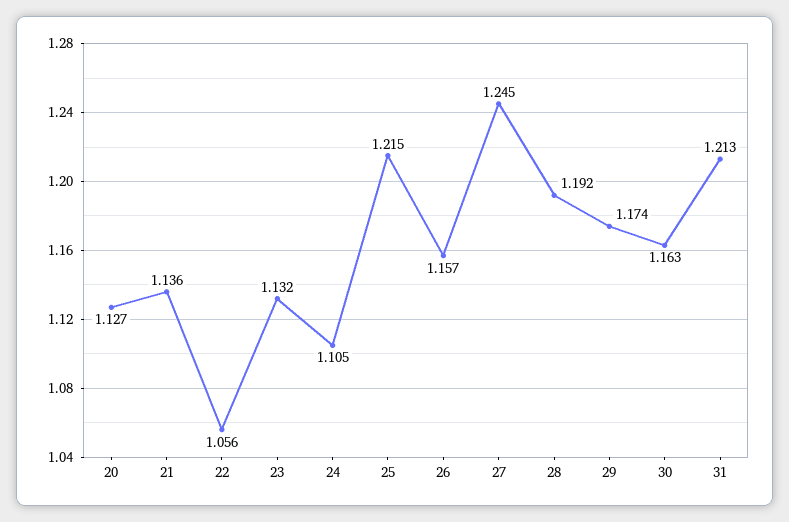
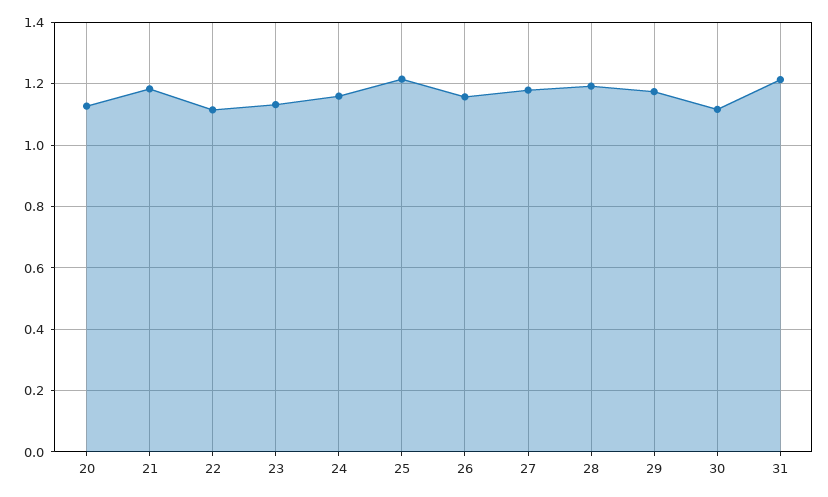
21: 1.136 -> 1.18
22: 1.056 -> 1.12
24: 1.105 -> 1.16
27: 1.245 -> 1.18
30: 1.163 -> 1.12

